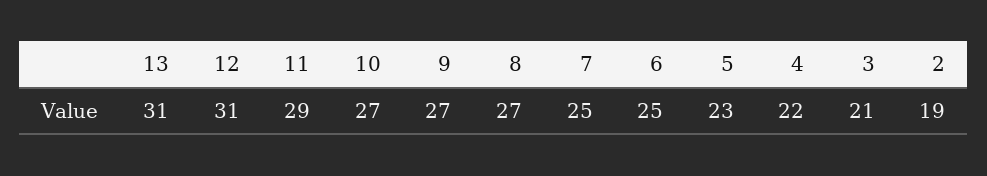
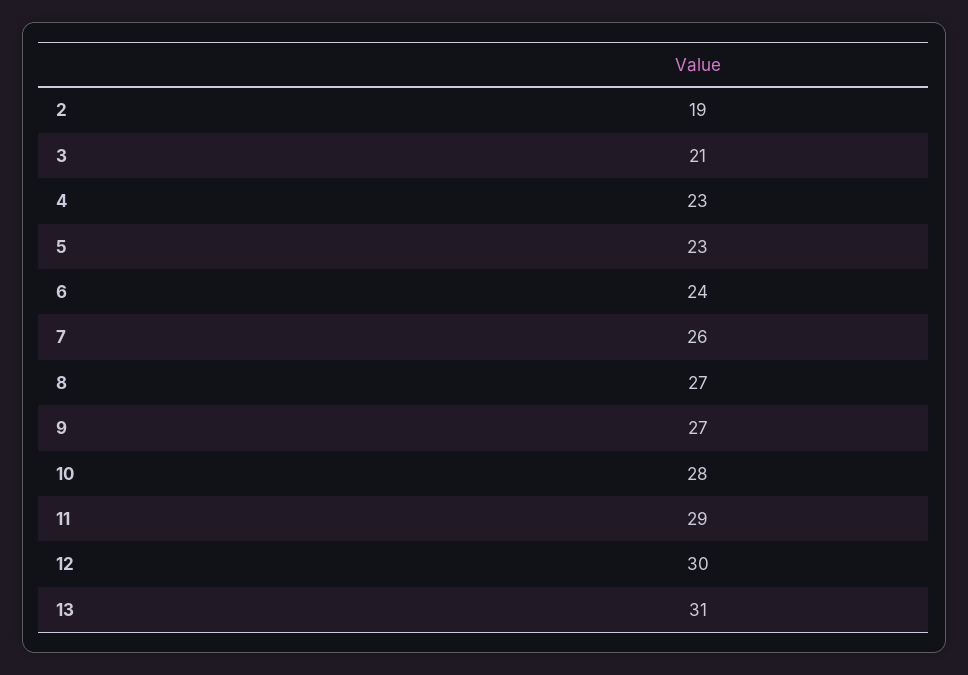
12: 31 -> 30
10: 27 -> 28
7: 25 -> 26
6: 25 -> 24
4: 22 -> 23

